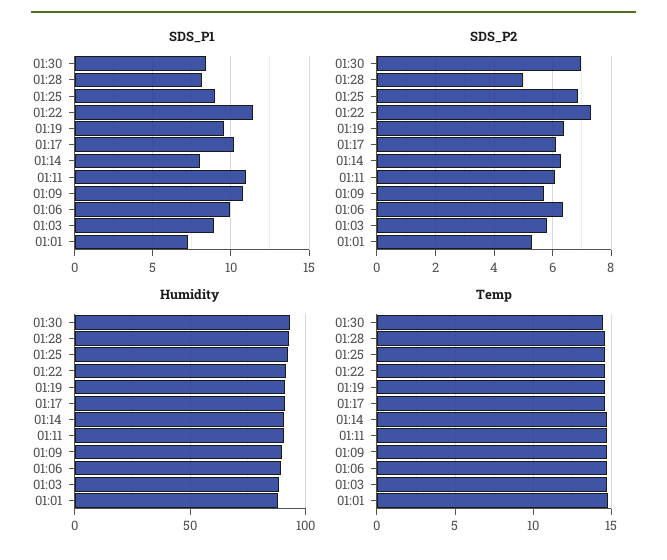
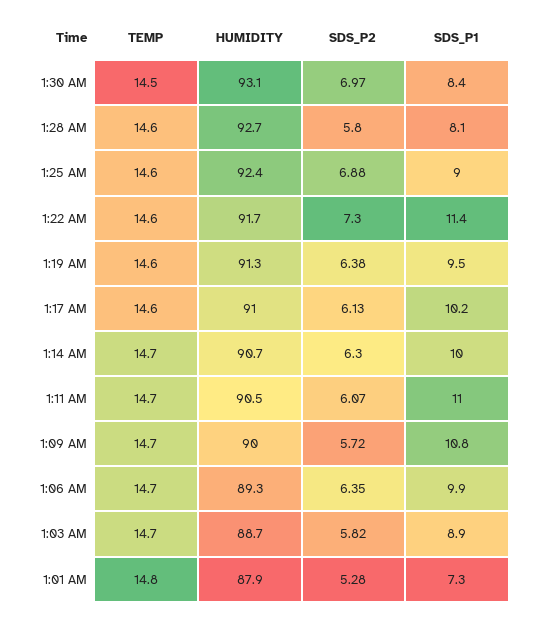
SDS_P1, 01:14: 8 -> 10
SDS_P2, 01:28: 5 -> 5.8

